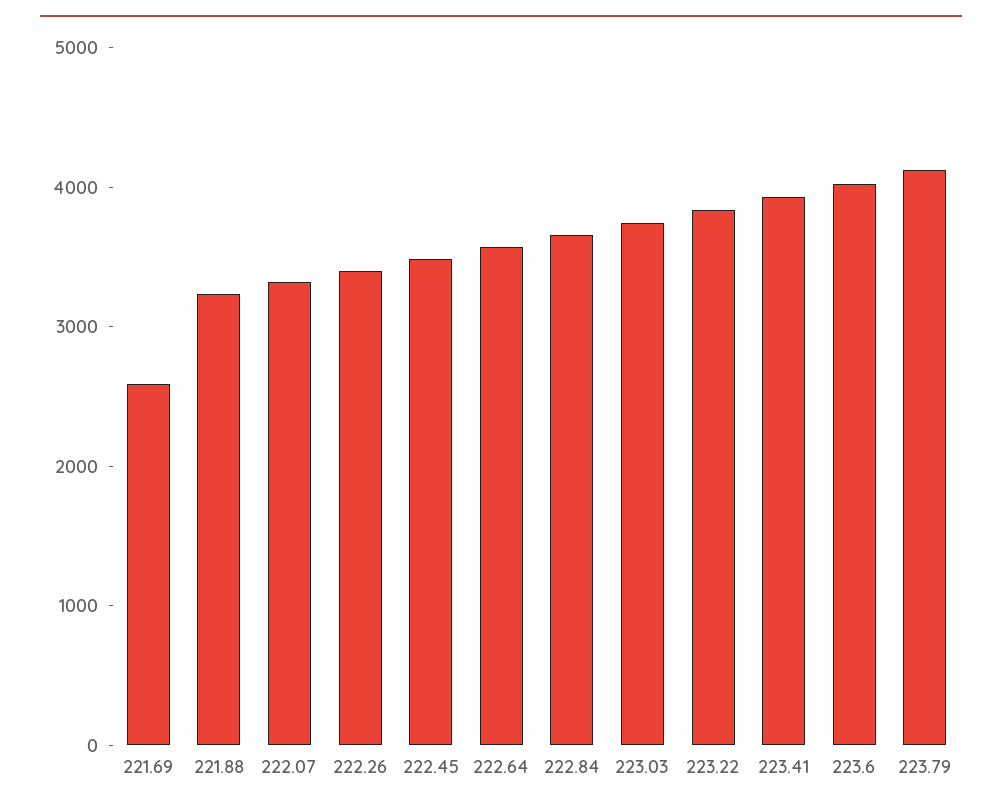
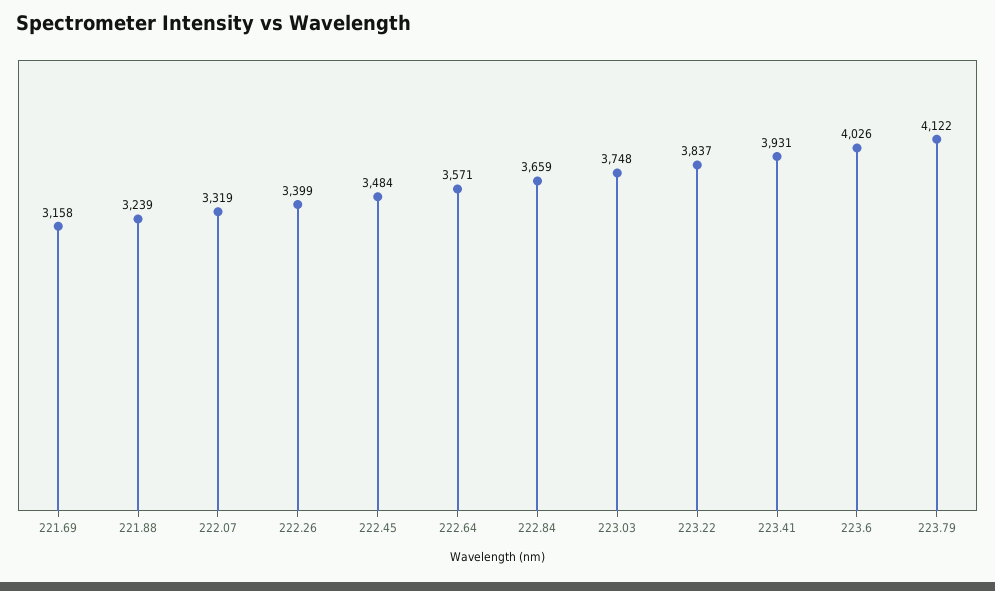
221.69: 2600 -> 3158

